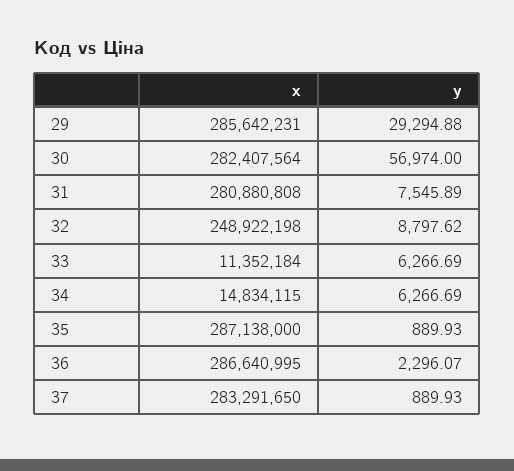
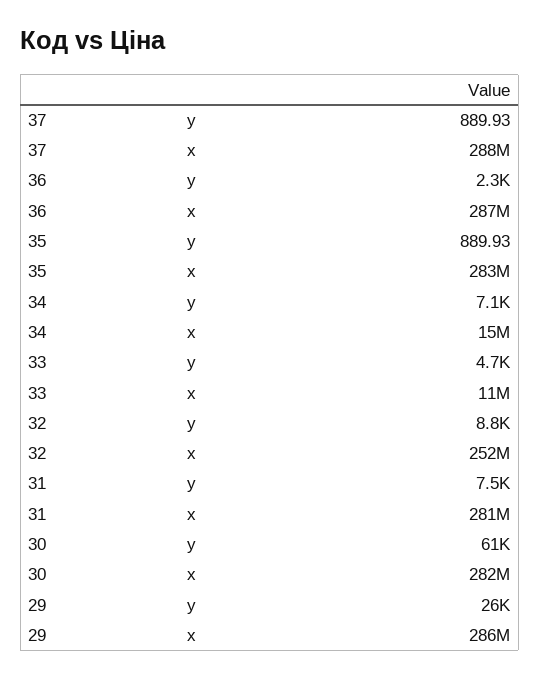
y, 29: 29294.88 -> 26000
y, 30: 56974 -> 61000
x, 32: 248922198 -> 252000000
y, 33: 6266.69 -> 4700
y, 34: 6266.69 -> 7100
x, 35: 287138000 -> 283000000
x, 37: 283291650 -> 288000000

